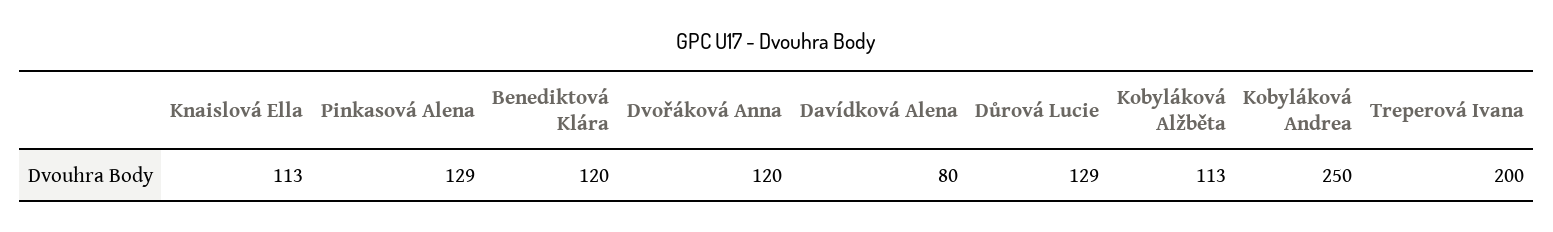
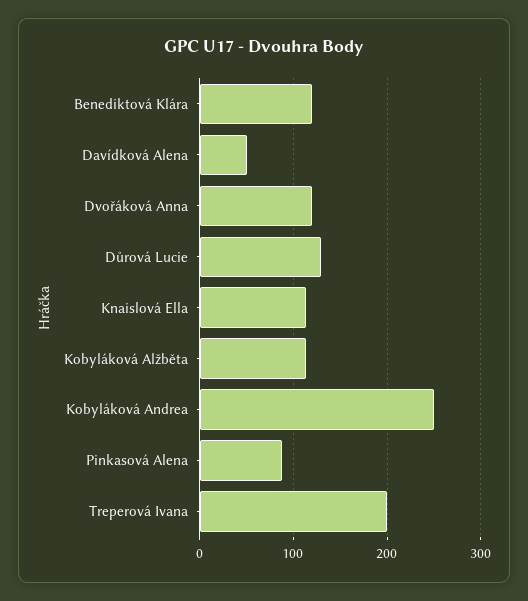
Pinkasová Alena: 129 -> 90
Davídková Alena: 80 -> 50

